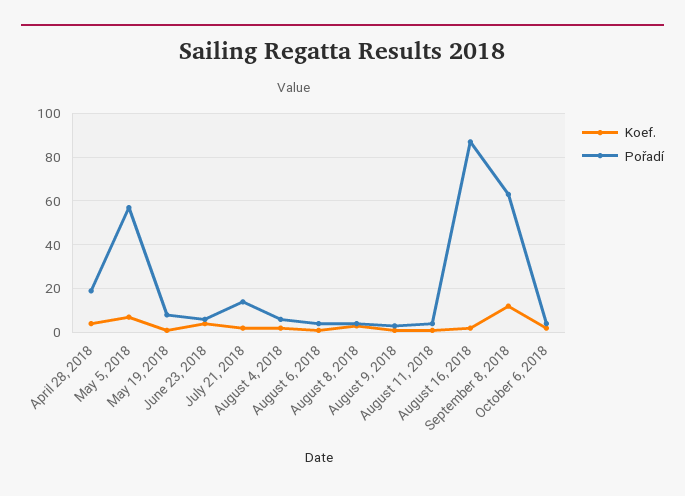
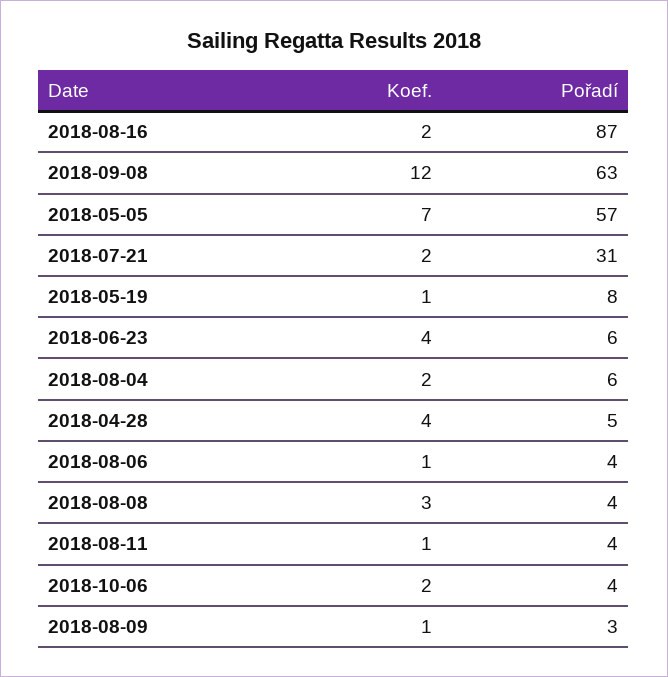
Pořadí, April 28, 2018: 20 -> 5
Pořadí, July 21, 2018: 15 -> 31

